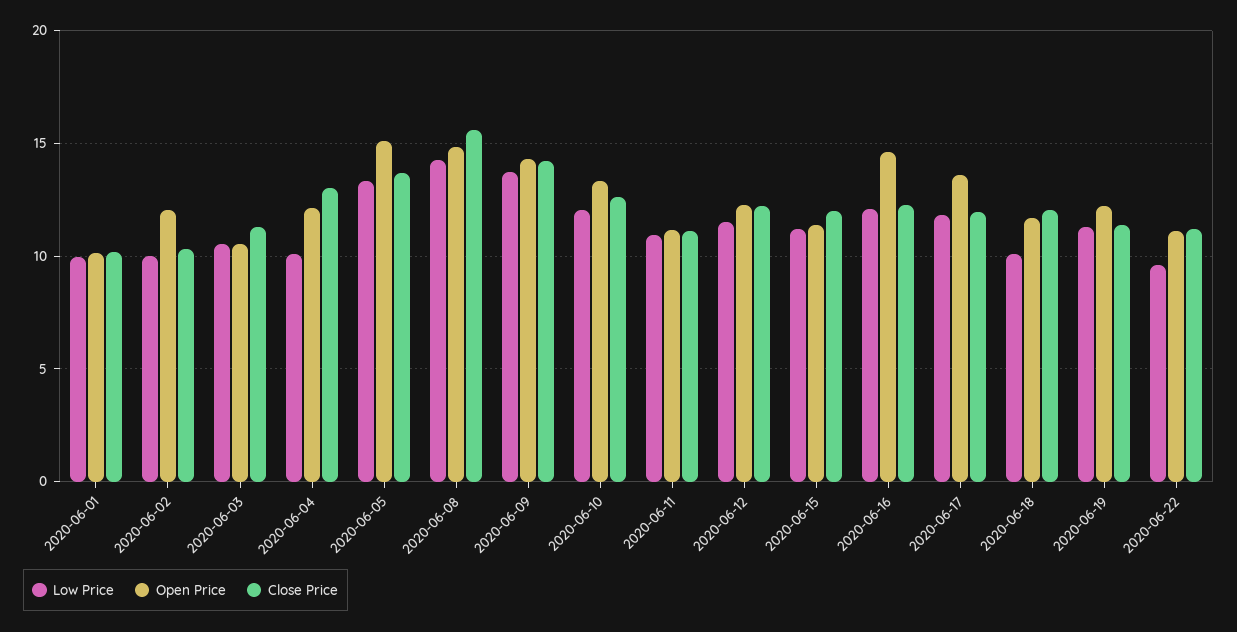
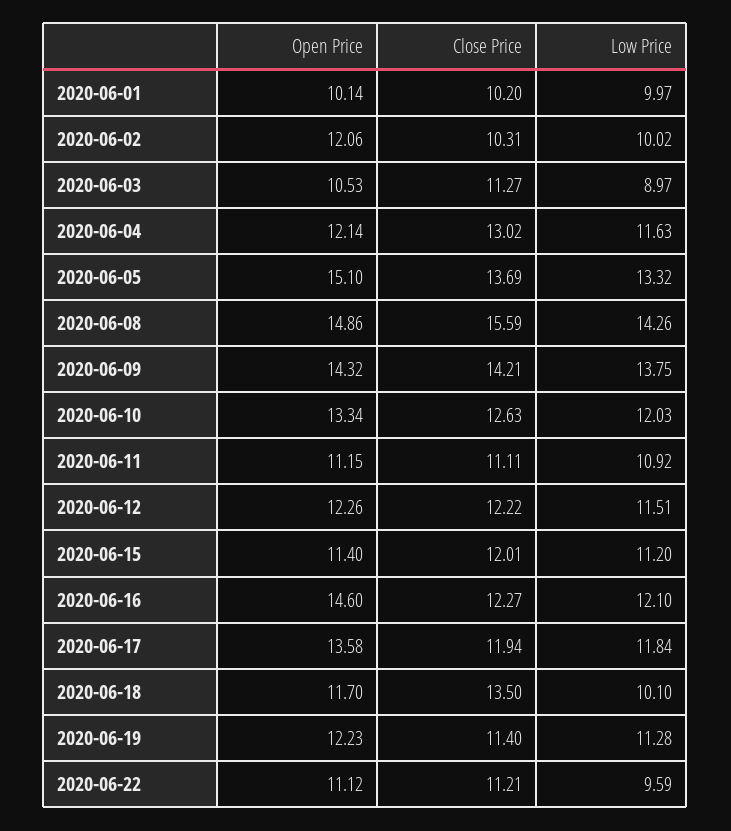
Low Price, 2020-06-03: 10.5 -> 8.97
Low Price, 2020-06-04: 10 -> 11.63
Close Price, 2020-06-18: 12 -> 13.5

